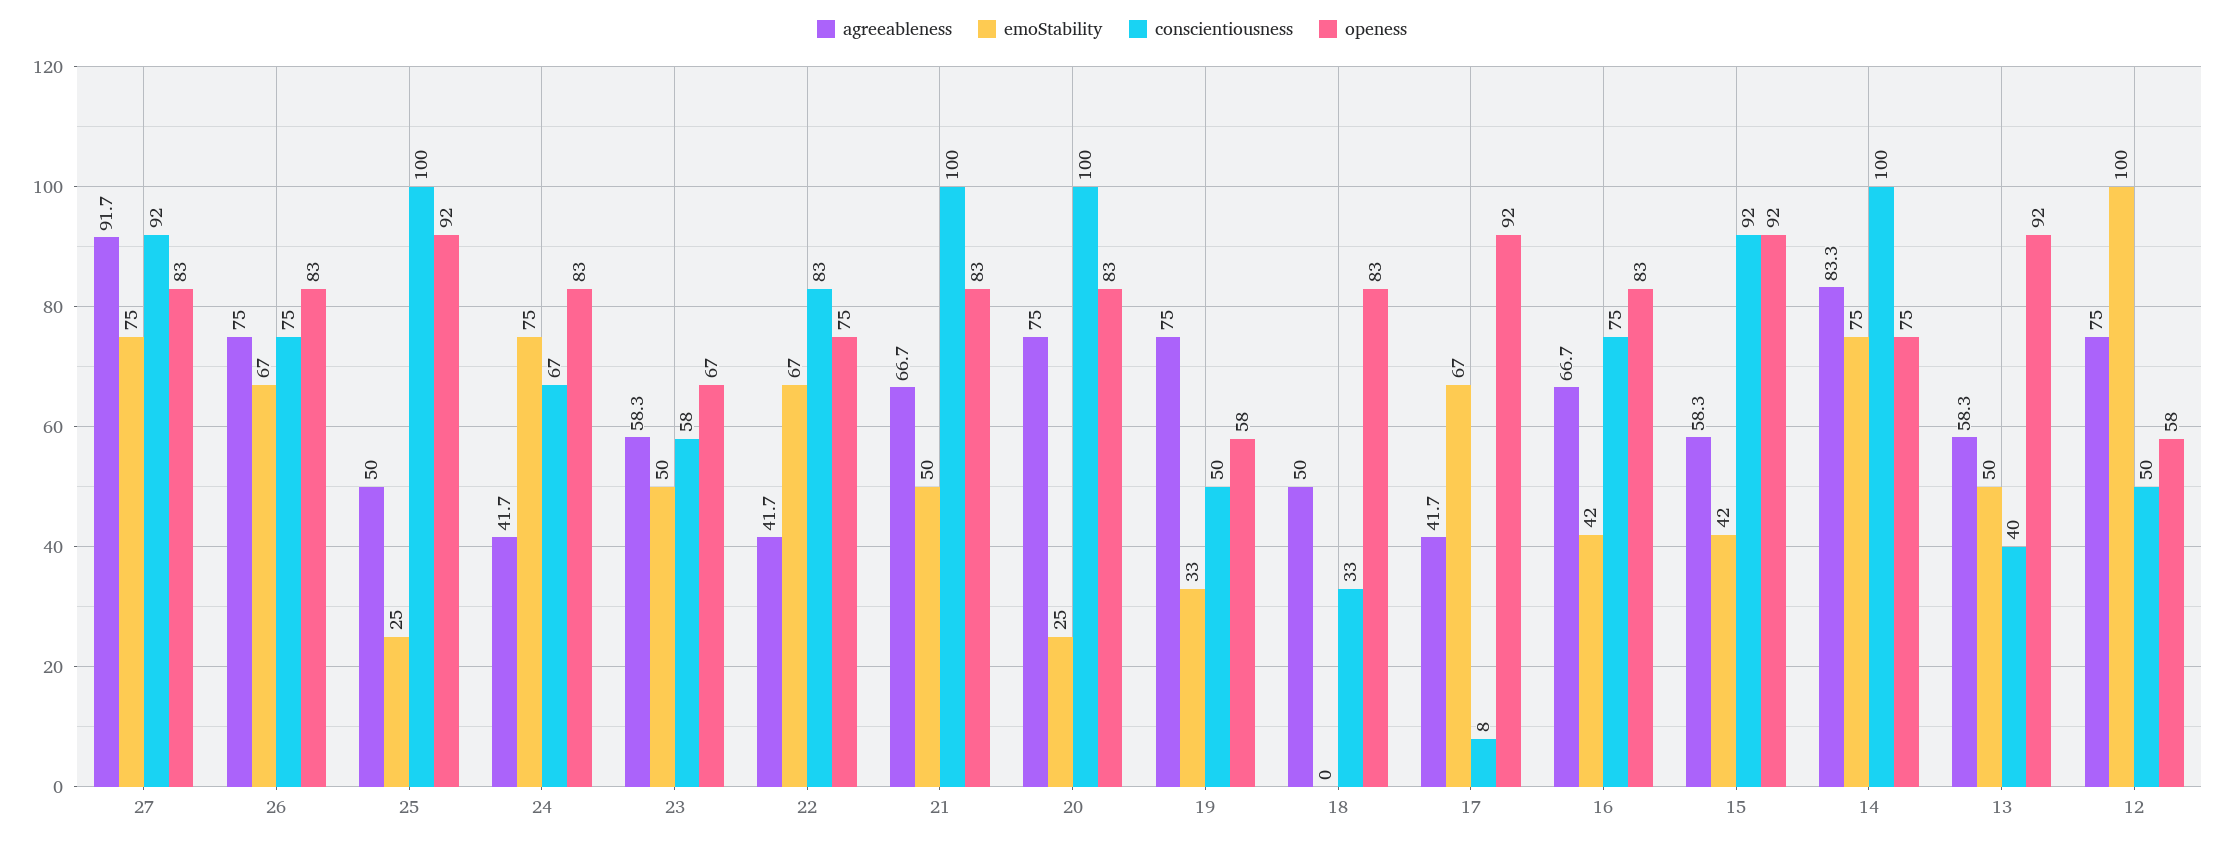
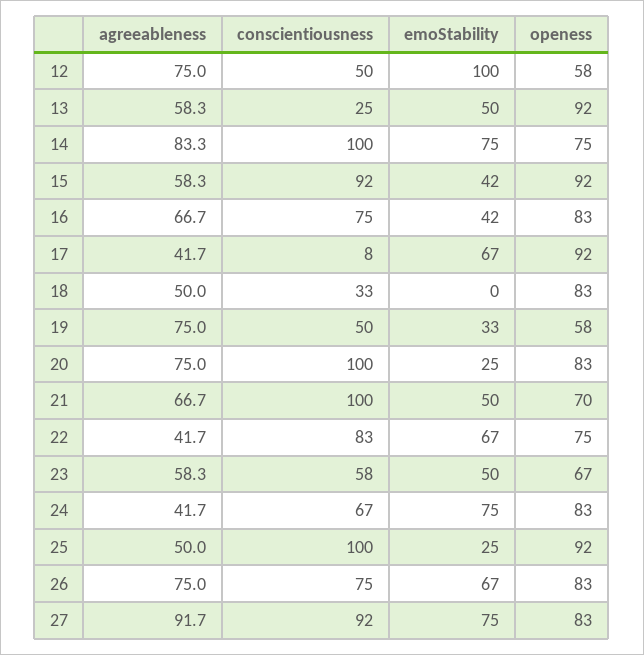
openess, 21: 83 -> 70
conscientiousness, 13: 40 -> 25

